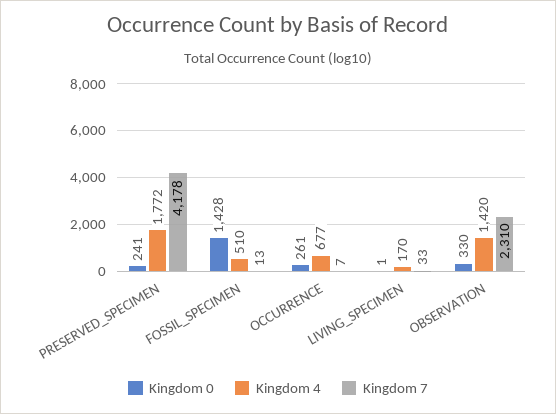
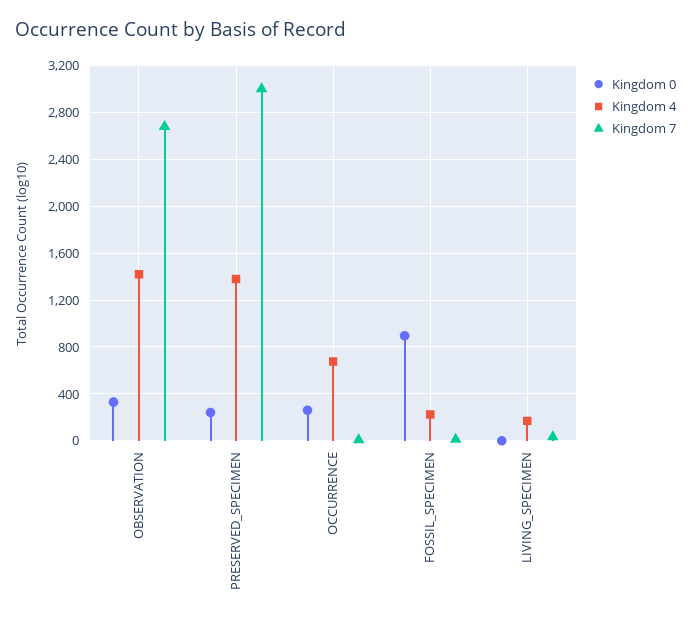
Kingdom 4, PRESERVED_SPECIMEN: 1772 -> 1400
Kingdom 7, PRESERVED_SPECIMEN: 4178 -> 3000
Kingdom 0, FOSSIL_SPECIMEN: 1428 -> 900
Kingdom 4, FOSSIL_SPECIMEN: 510 -> 200
Kingdom 7, OBSERVATION: 2310 -> 2700

